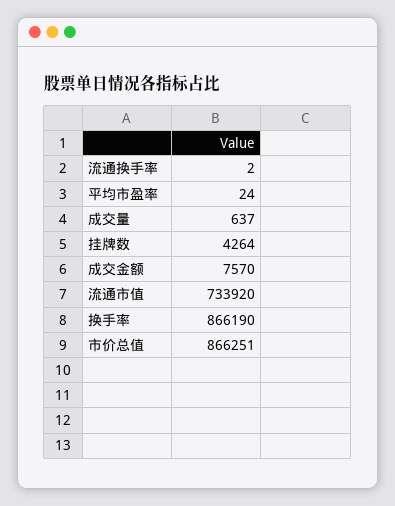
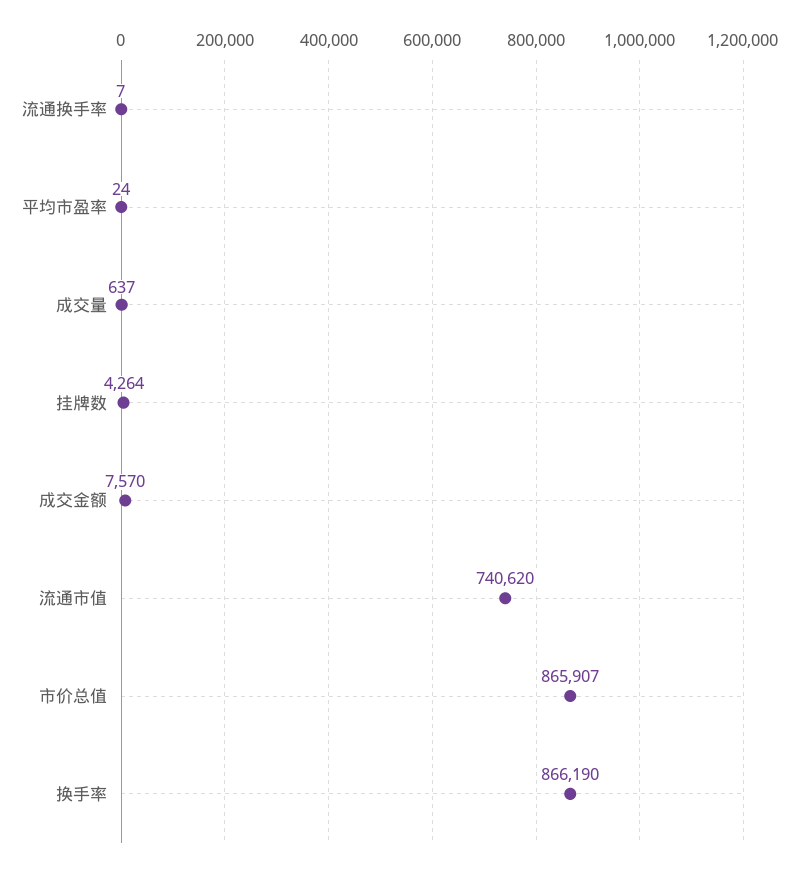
流通换手率: 2 -> 7
流通市值: 733920 -> 740620
市价总值: 866251 -> 865907

